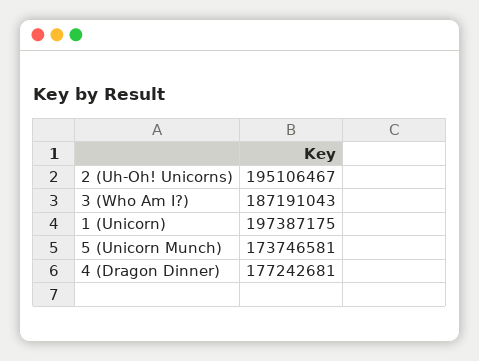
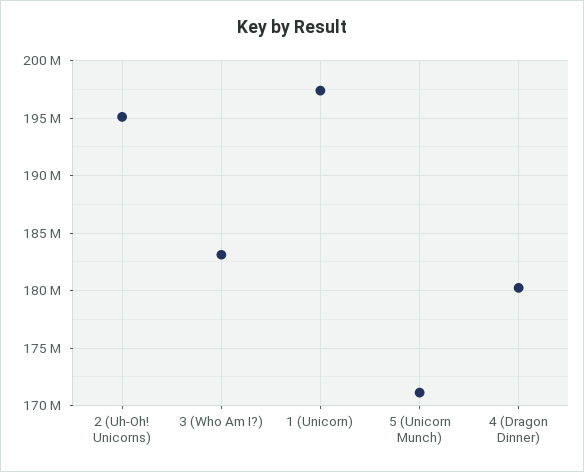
3 (Who Am I?): 187191043 -> 183000000
5 (Unicorn Munch): 173746581 -> 171000000
4 (Dragon Dinner): 177242681 -> 180000000

